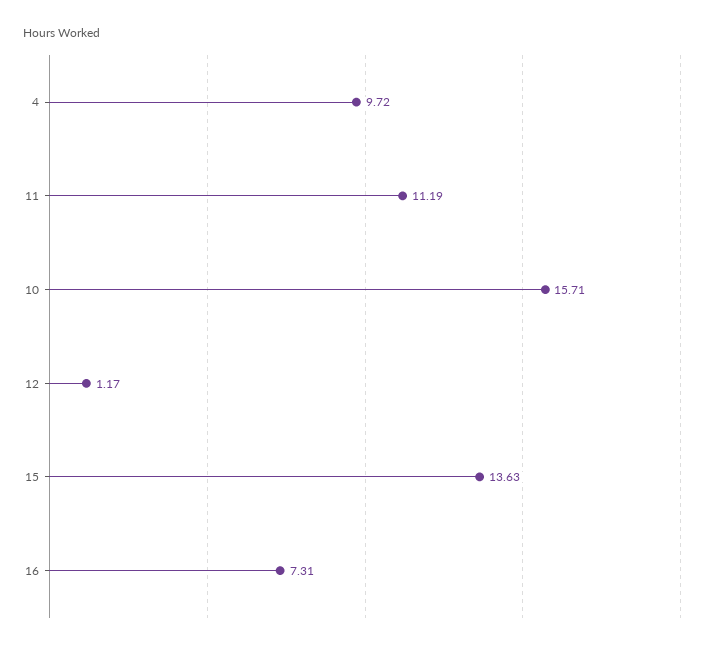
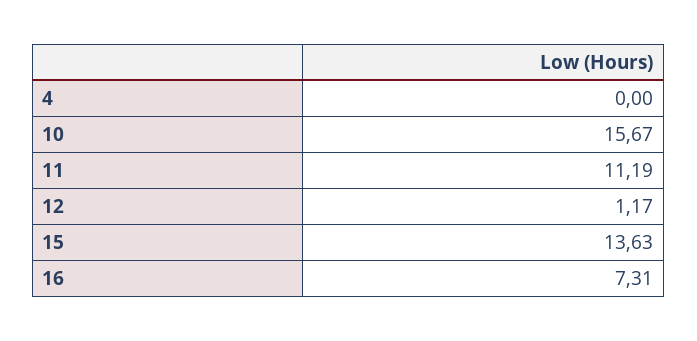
4: 9.72 -> 0
10: 15.71 -> 15.67

